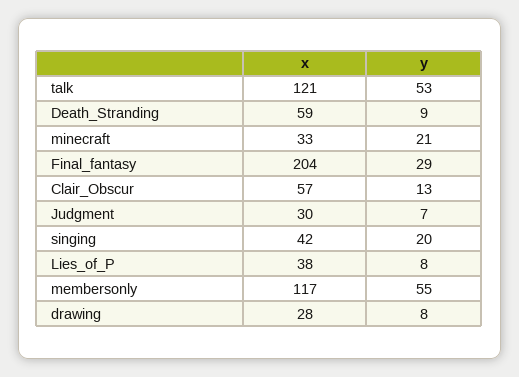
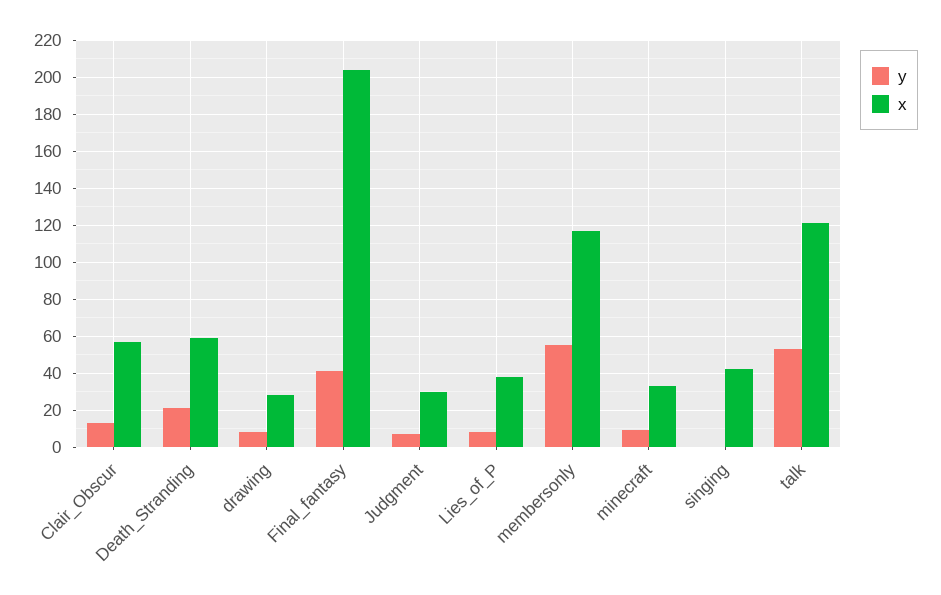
y, Death_Stranding: 9 -> 20
y, minecraft: 21 -> 10
y, Final_fantasy: 29 -> 40
y, singing: 20 -> 0

